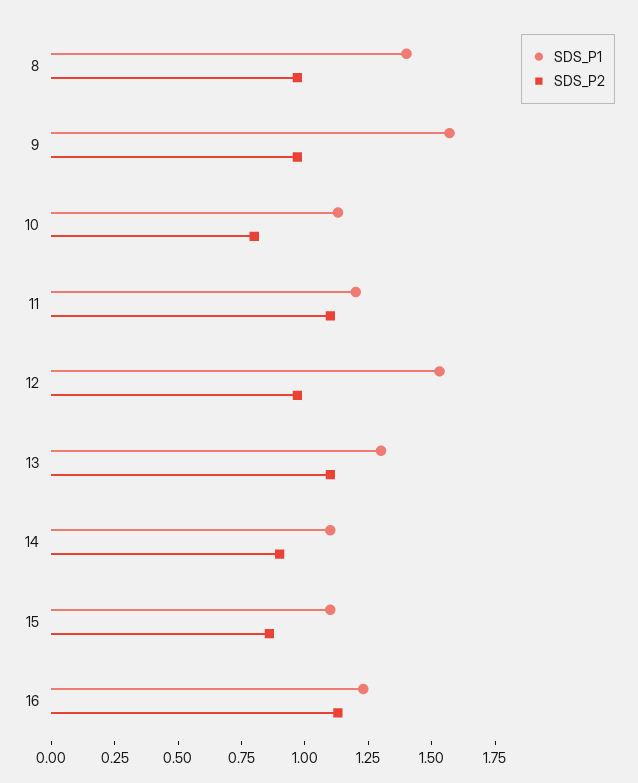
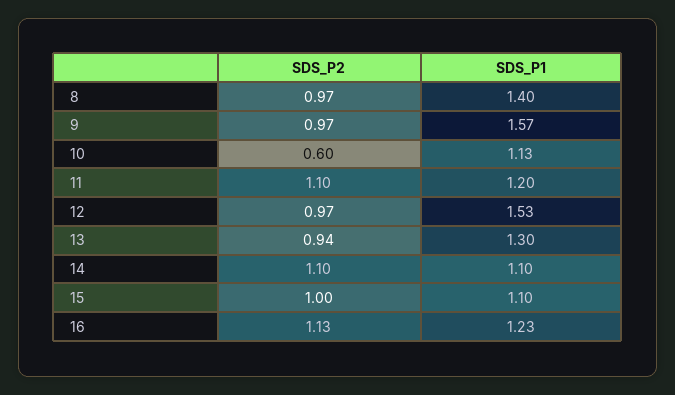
SDS_P2, 10: 0.8 -> 0.6
SDS_P2, 13: 1.1 -> 0.94
SDS_P2, 14: 0.9 -> 1.1
SDS_P2, 15: 0.85 -> 1

